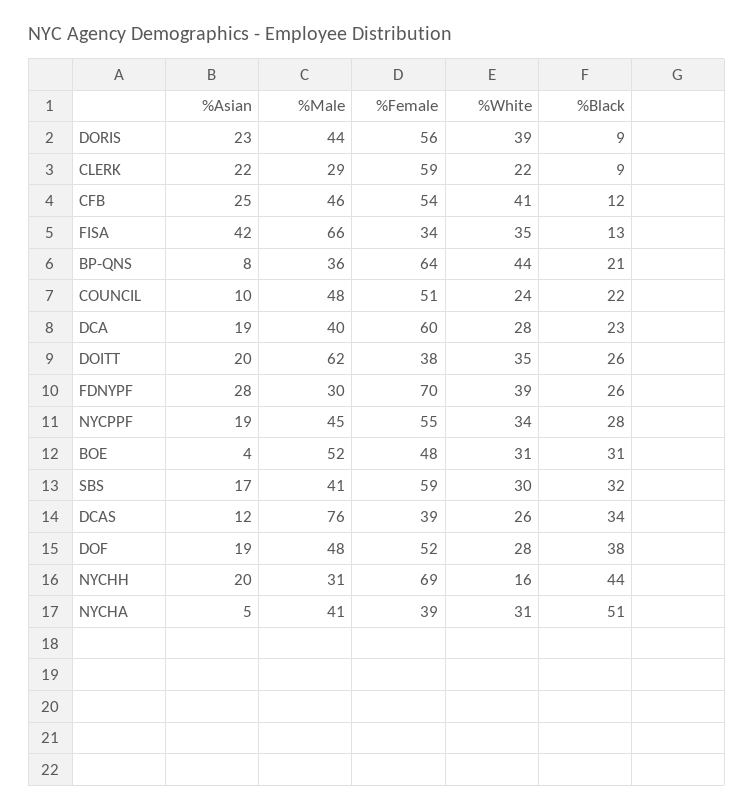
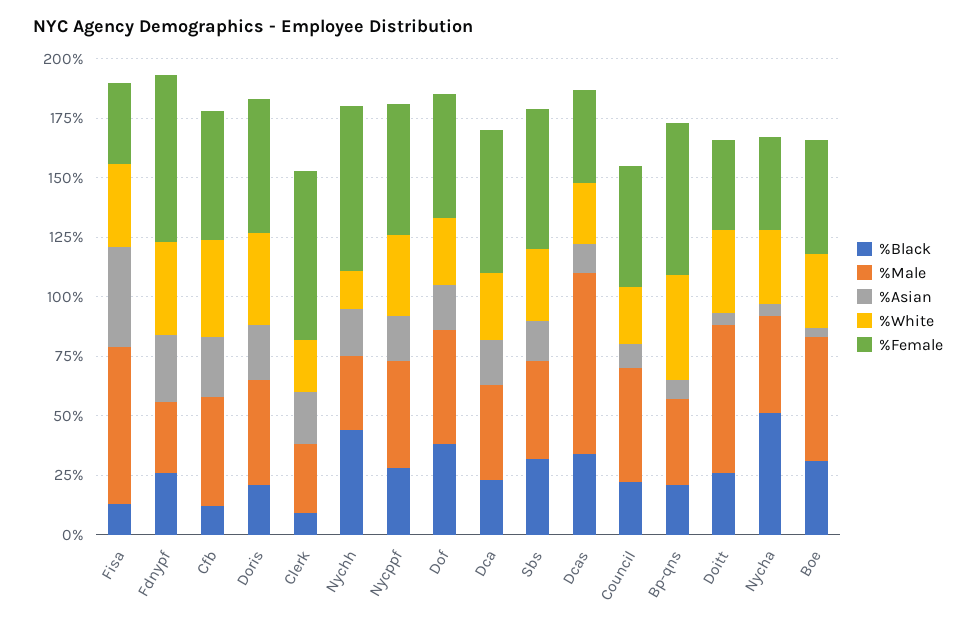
%Black, DORIS: 9 -> 20
%Female, CLERK: 59 -> 70
%Asian, DOITT: 20 -> 5

